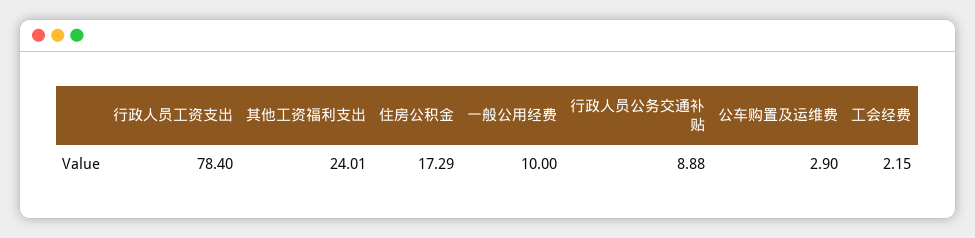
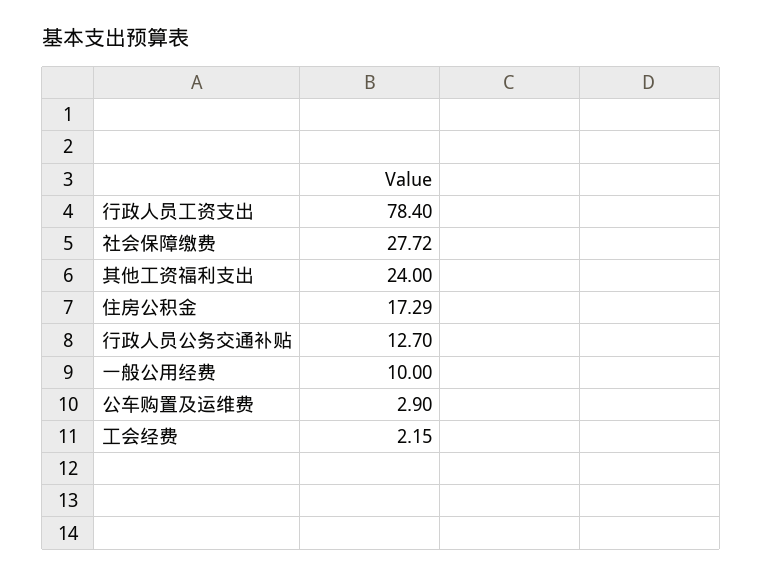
其他工资福利支出: 24.01 -> 24
行政人员公务交通补贴: 8.88 -> 12.7
社会保障缴费: none -> 27.72

